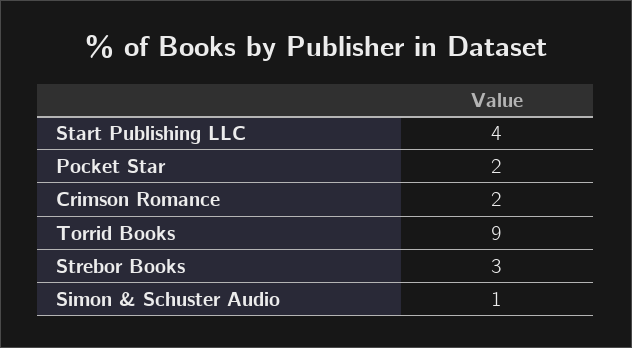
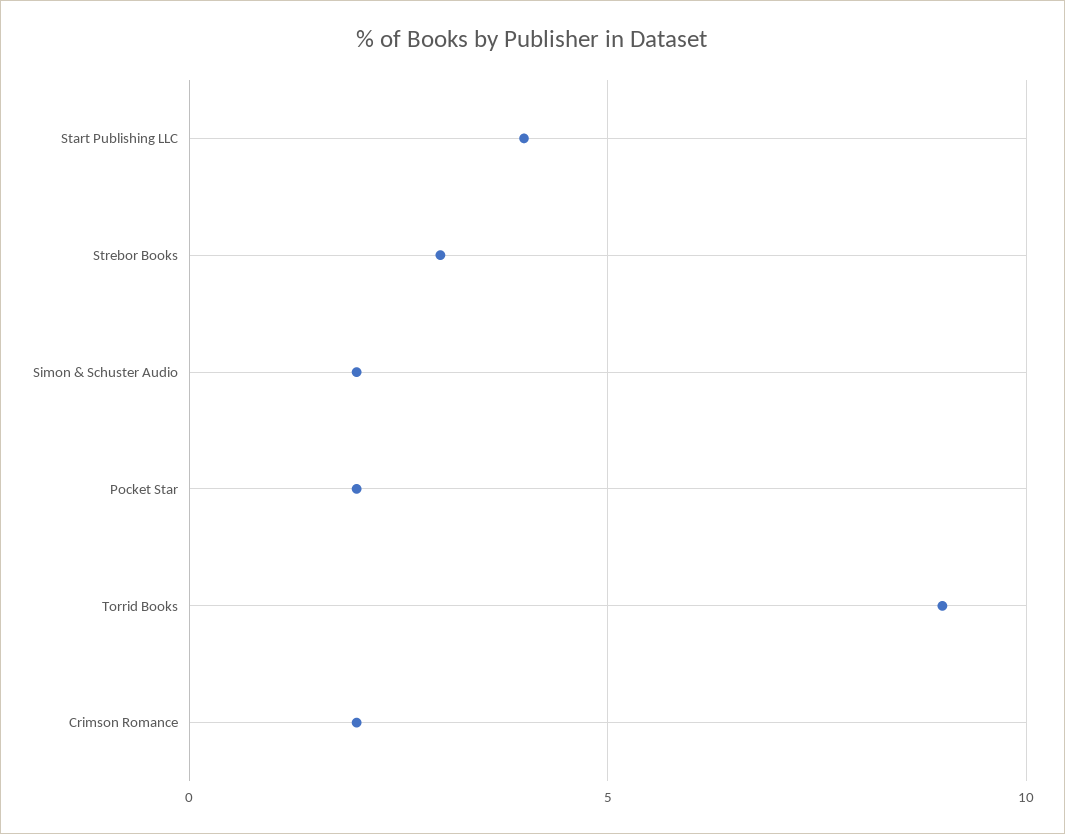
Simon & Schuster Audio: 1 -> 2

